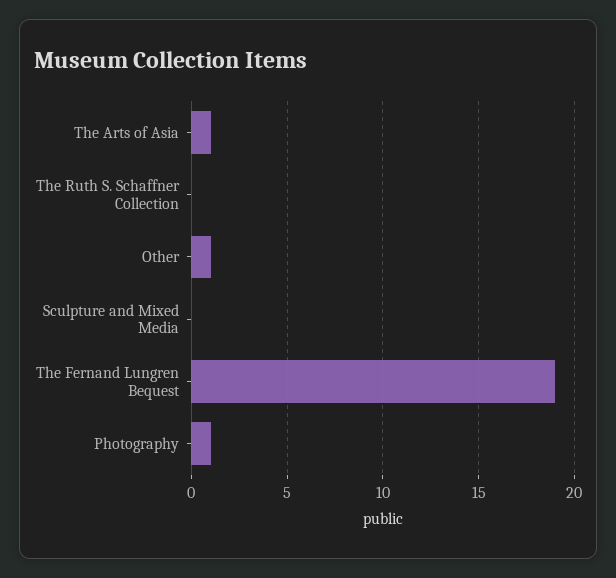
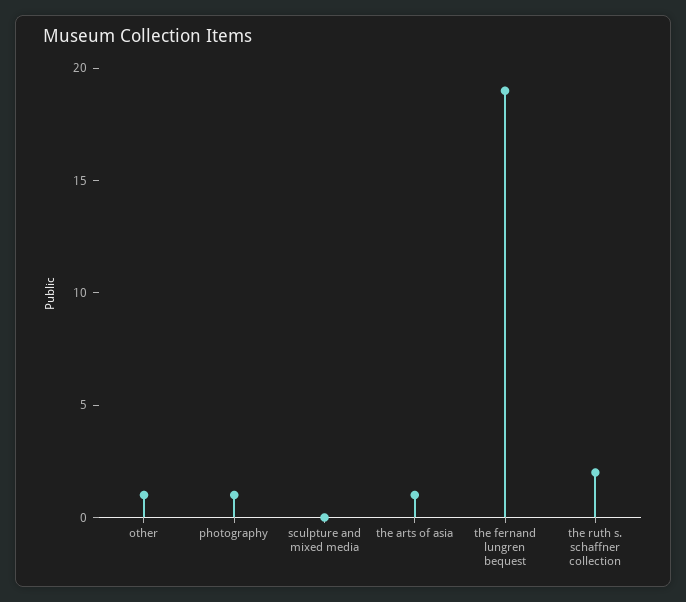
The Ruth S. Schaffner Collection: 0 -> 2

